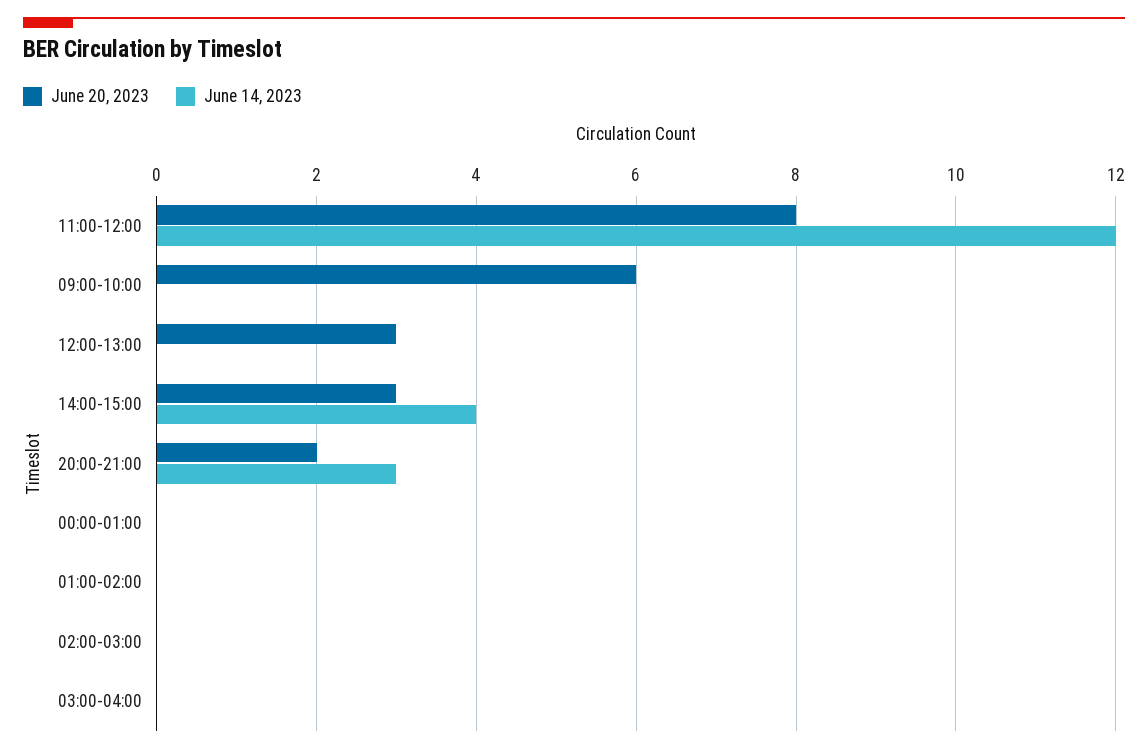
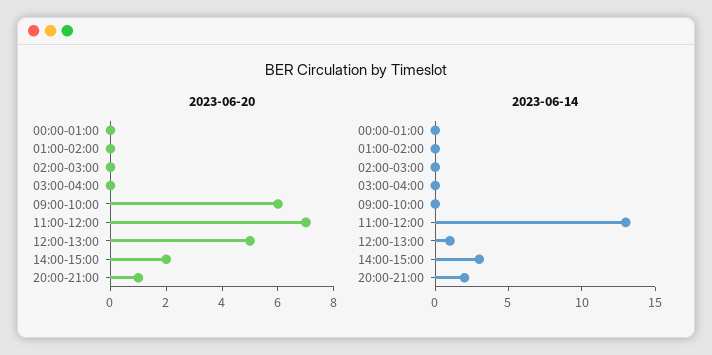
June 20, 2023, 11:00-12:00: 8 -> 7
June 14, 2023, 11:00-12:00: 12 -> 13
June 20, 2023, 12:00-13:00: 3 -> 5
June 14, 2023, 12:00-13:00: 0 -> 1
June 20, 2023, 14:00-15:00: 3 -> 2
June 14, 2023, 14:00-15:00: 4 -> 3
June 20, 2023, 20:00-21:00: 2 -> 1
June 14, 2023, 20:00-21:00: 3 -> 2

